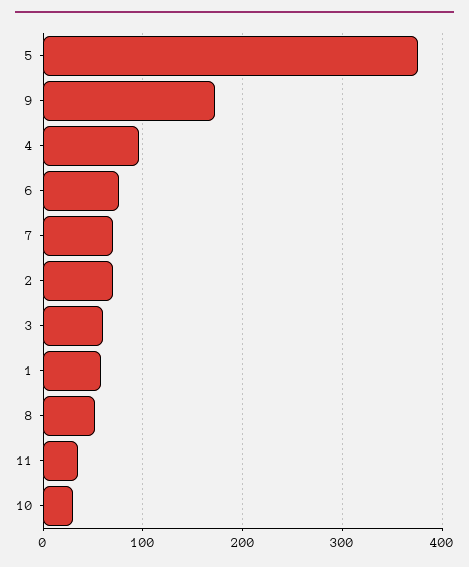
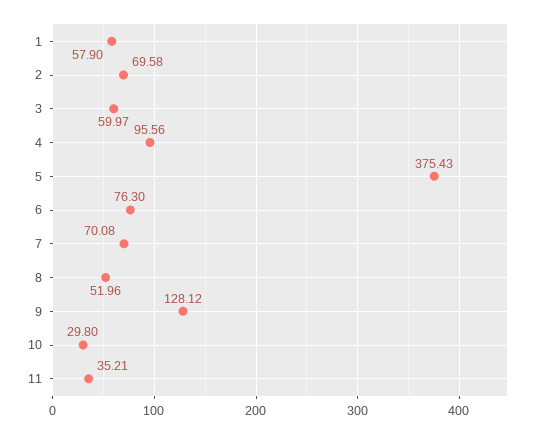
9: 170 -> 128.12

